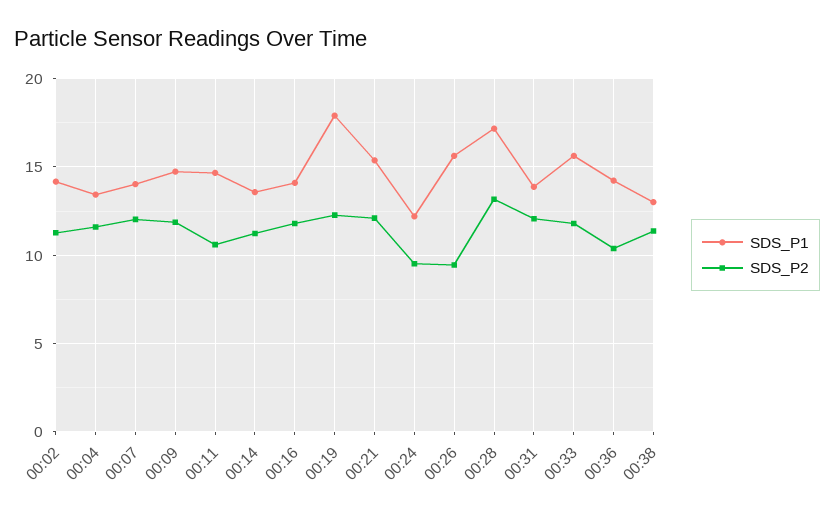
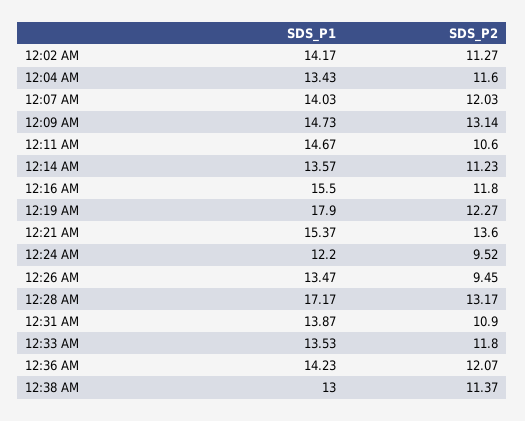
SDS_P2, 00:09: 12 -> 13.14
SDS_P1, 00:16: 14 -> 15.5
SDS_P2, 00:21: 12 -> 13.6
SDS_P1, 00:26: 15.5 -> 13.47
SDS_P2, 00:31: 12 -> 10.9
SDS_P1, 00:33: 15.5 -> 13.53
SDS_P2, 00:36: 10.5 -> 12.07

